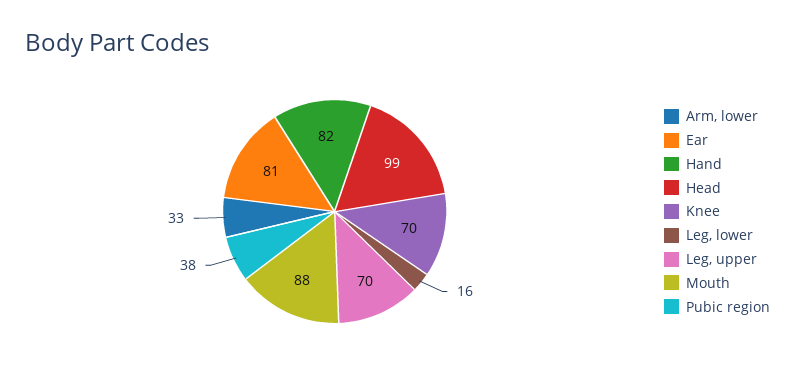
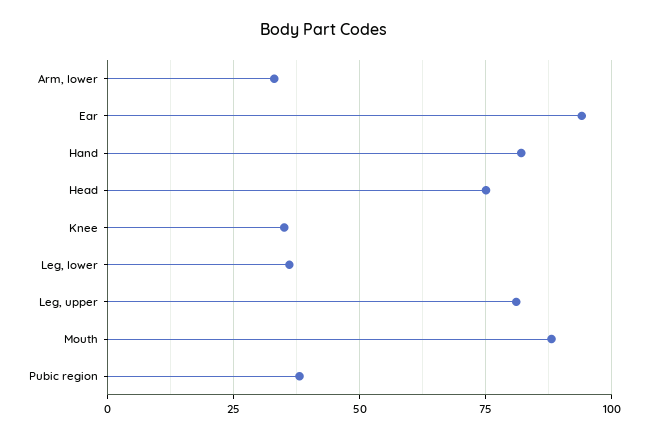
Ear: 81 -> 95
Head: 99 -> 75
Knee: 70 -> 35
Leg, lower: 16 -> 35
Leg, upper: 70 -> 80

